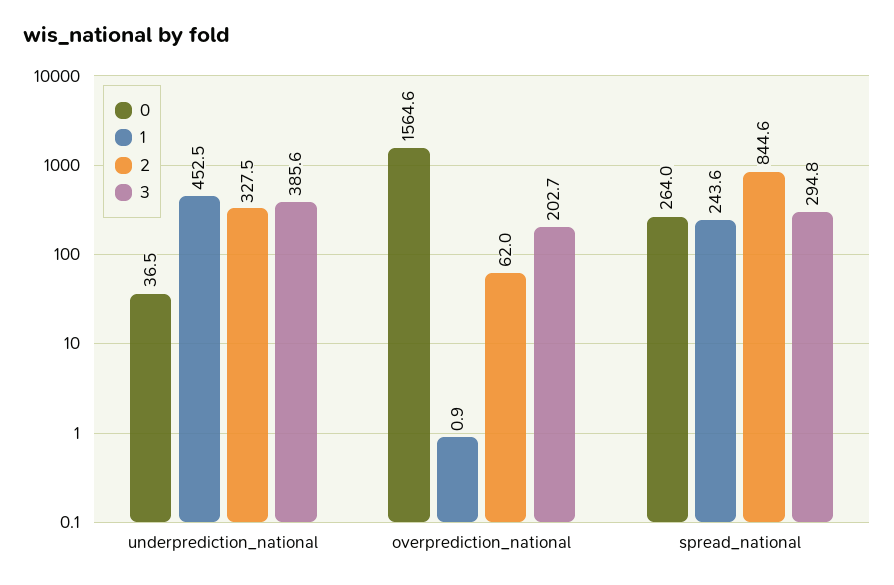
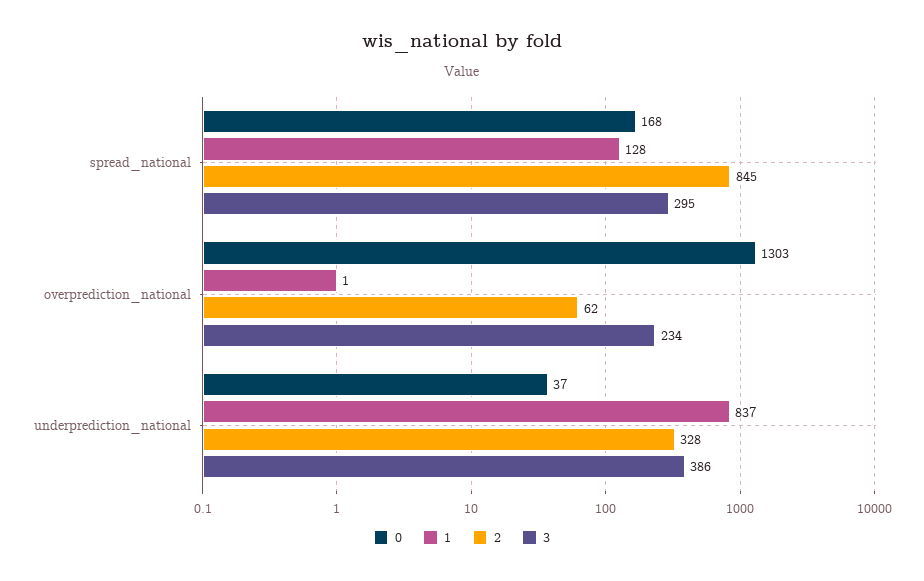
1, underprediction_national: 452.5 -> 837
0, overprediction_national: 1564.6 -> 1303
3, overprediction_national: 202.7 -> 234
0, spread_national: 264 -> 168
1, spread_national: 243.6 -> 128

